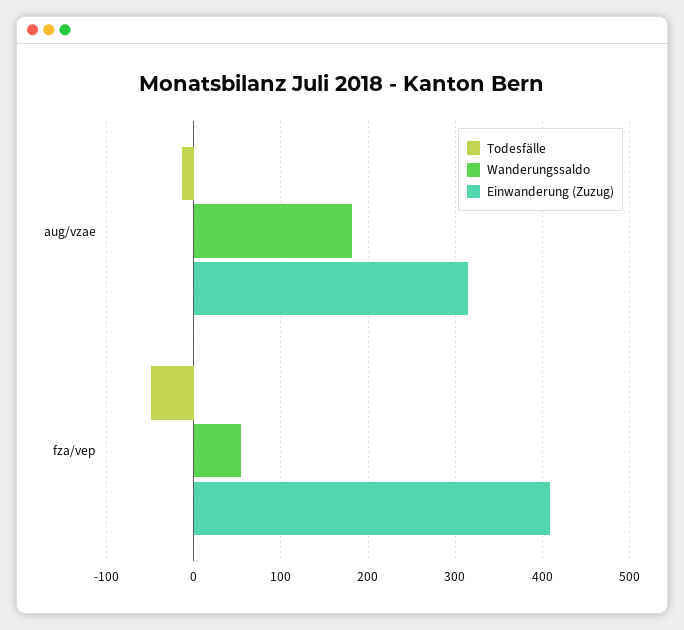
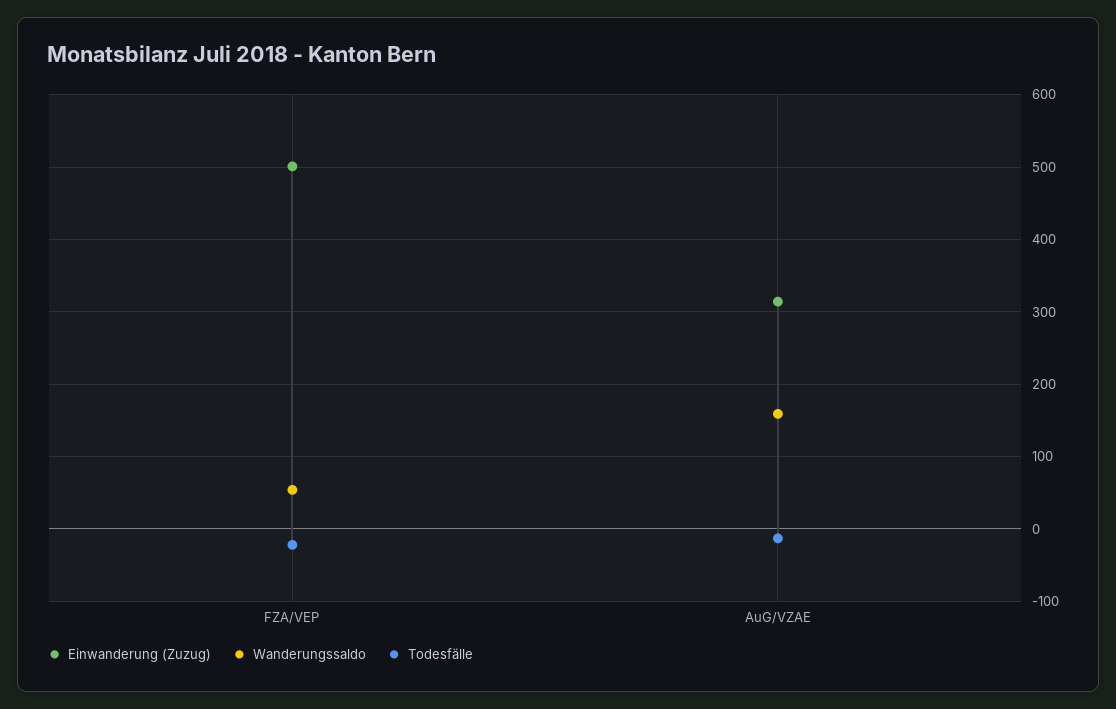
Wanderungssaldo, aug/vzae: 180 -> 160
Todesfälle, fza/vep: -50 -> -20
Einwanderung (Zuzug), fza/vep: 410 -> 500

